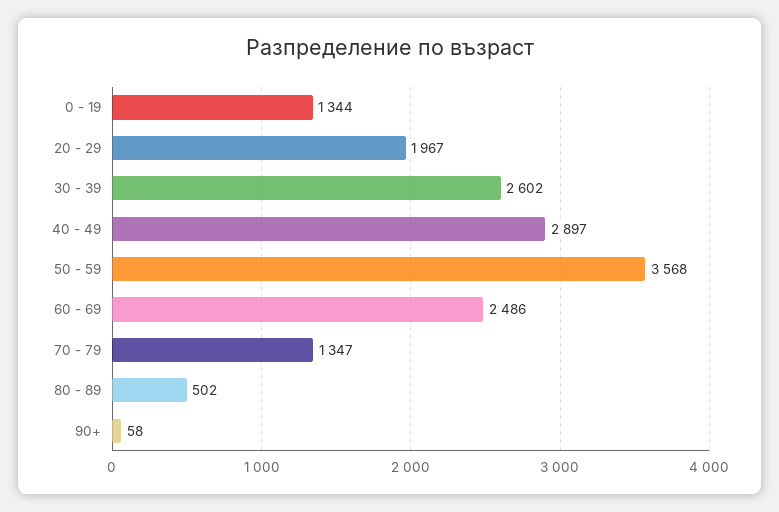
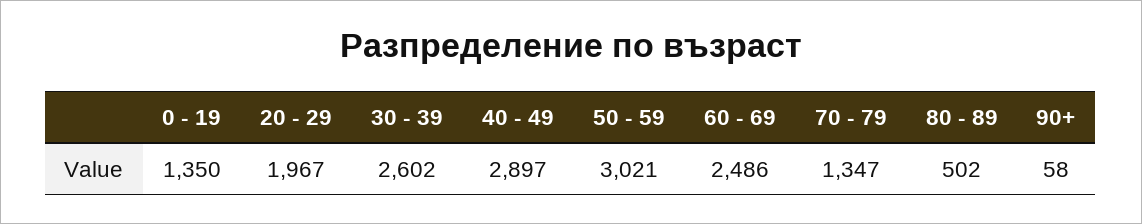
0 - 19: 1344 -> 1350
50 - 59: 3568 -> 3021

